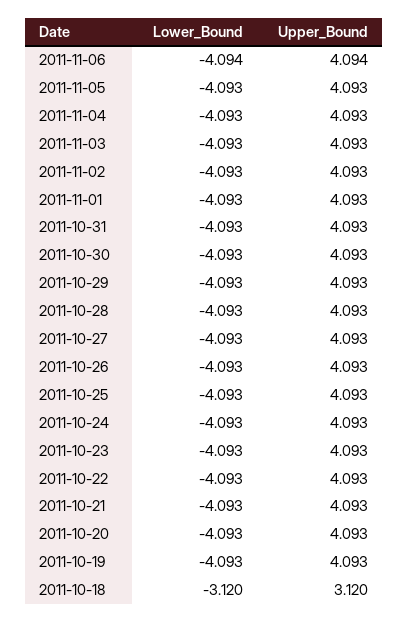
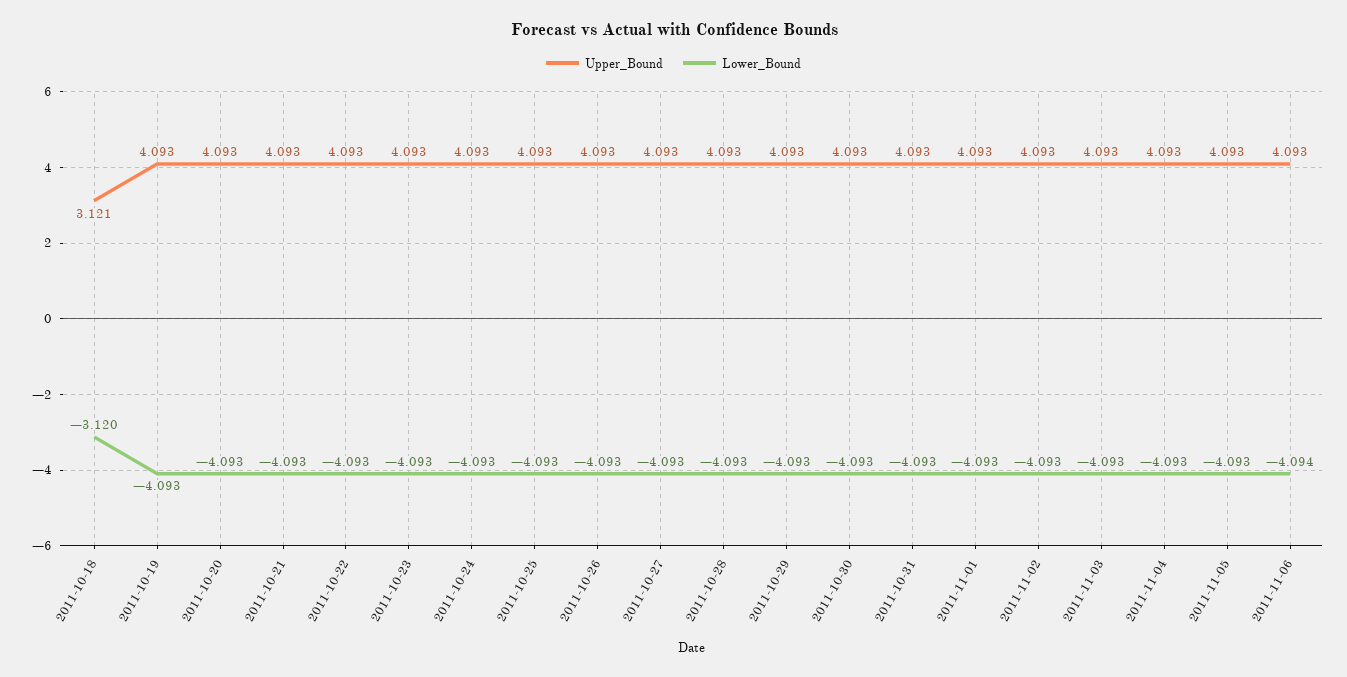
Upper_Bound, 2011-11-06: 4.094 -> 4.093
Upper_Bound, 2011-10-18: 3.12 -> 3.121

